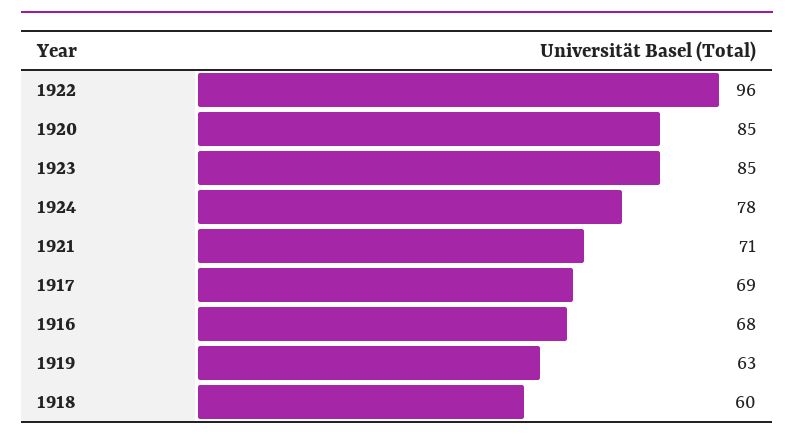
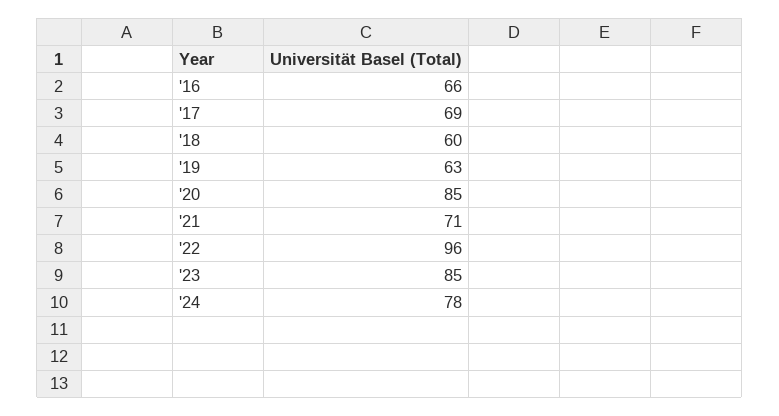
1916: 68 -> 66

